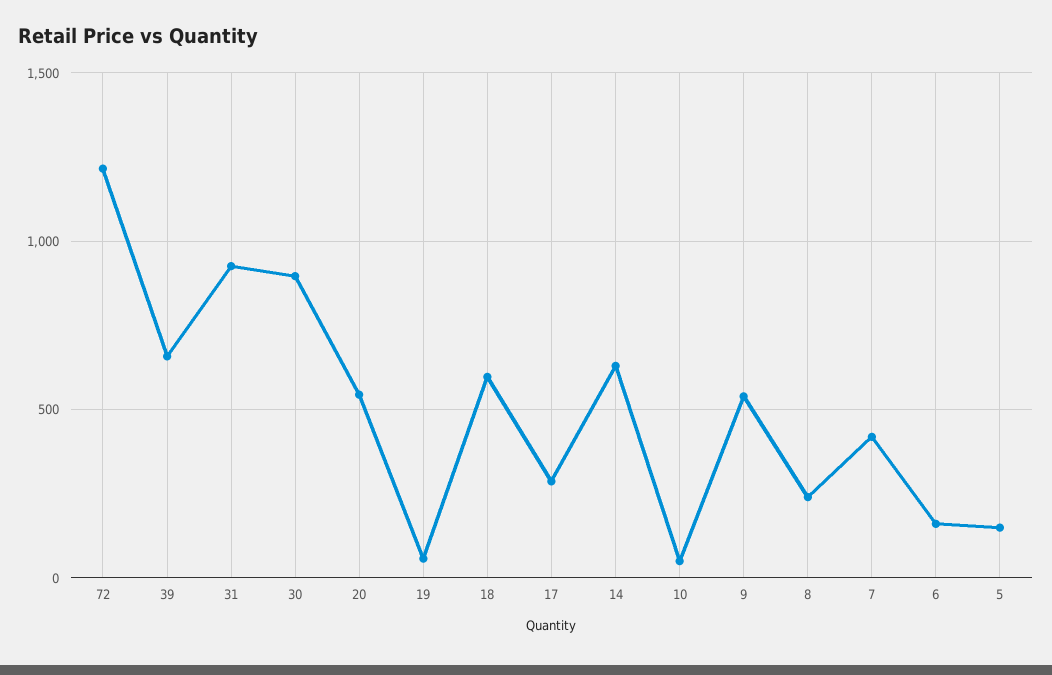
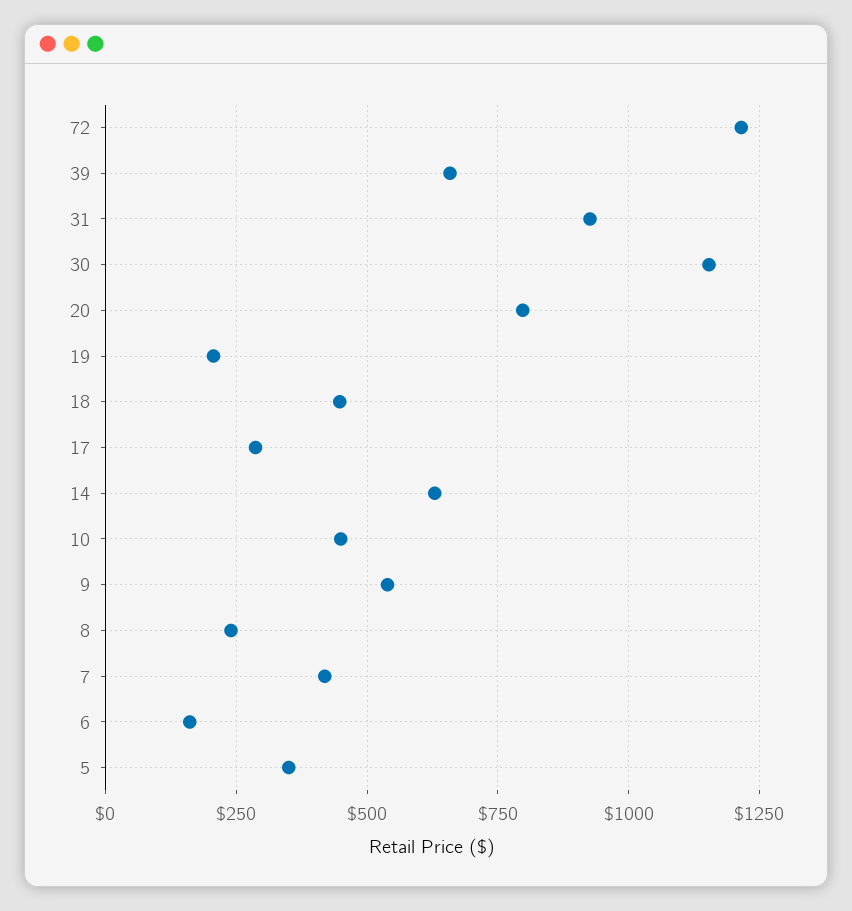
30: 900 -> 1150
20: 550 -> 800
19: 50 -> 200
18: 600 -> 450
10: 50 -> 450
5: 150 -> 350

